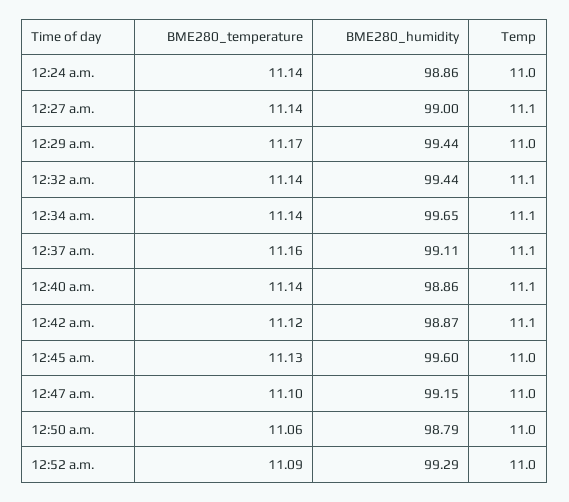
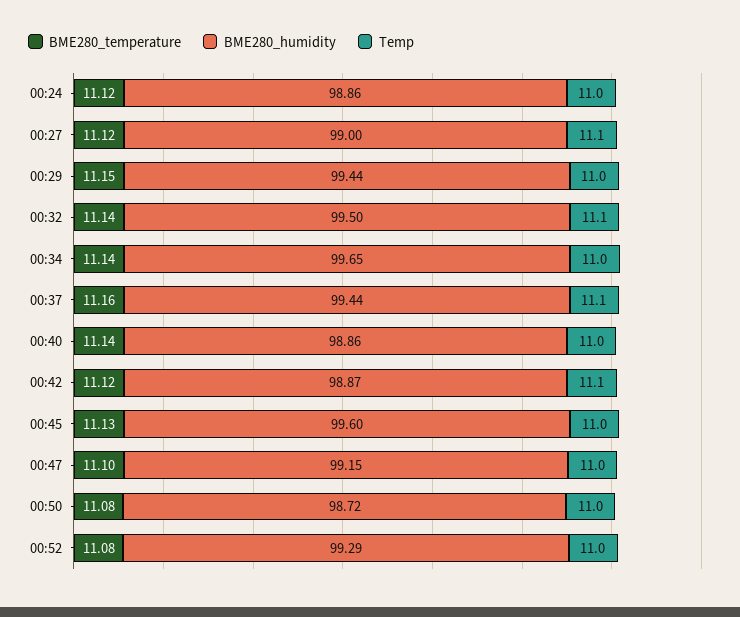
BME280_temperature, 12:24 a.m.: 11.14 -> 11.12
BME280_temperature, 12:27 a.m.: 11.14 -> 11.12
BME280_temperature, 12:29 a.m.: 11.17 -> 11.15
BME280_humidity, 12:32 a.m.: 99.44 -> 99.5
Temp, 12:34 a.m.: 11.1 -> 11
BME280_humidity, 12:37 a.m.: 99.11 -> 99.44
Temp, 12:40 a.m.: 11.1 -> 11
BME280_temperature, 12:50 a.m.: 11.06 -> 11.08
BME280_humidity, 12:50 a.m.: 98.79 -> 98.72
BME280_temperature, 12:52 a.m.: 11.09 -> 11.08

